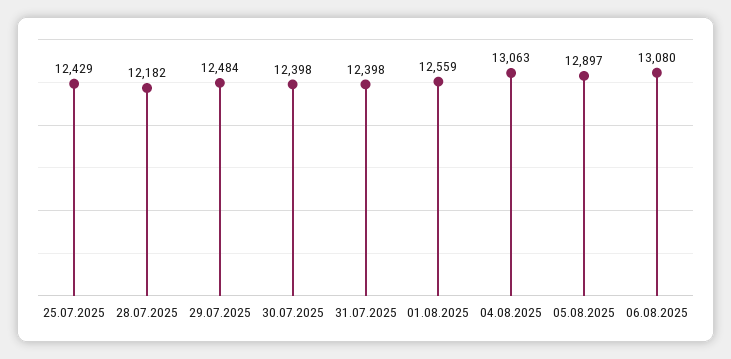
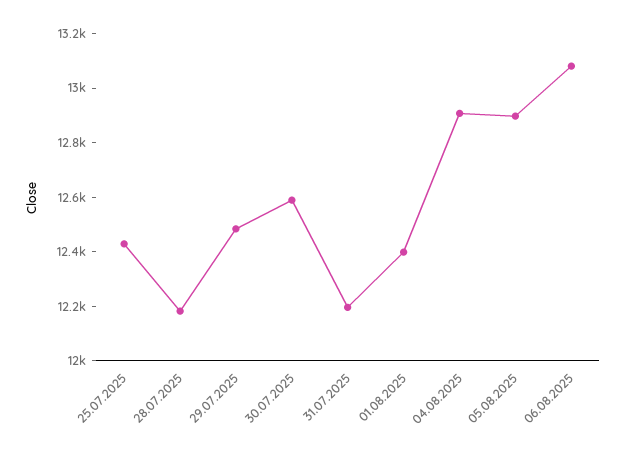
30.07.2025: 12398 -> 12600
31.07.2025: 12398 -> 12200
01.08.2025: 12559 -> 12400
04.08.2025: 13063 -> 12900

